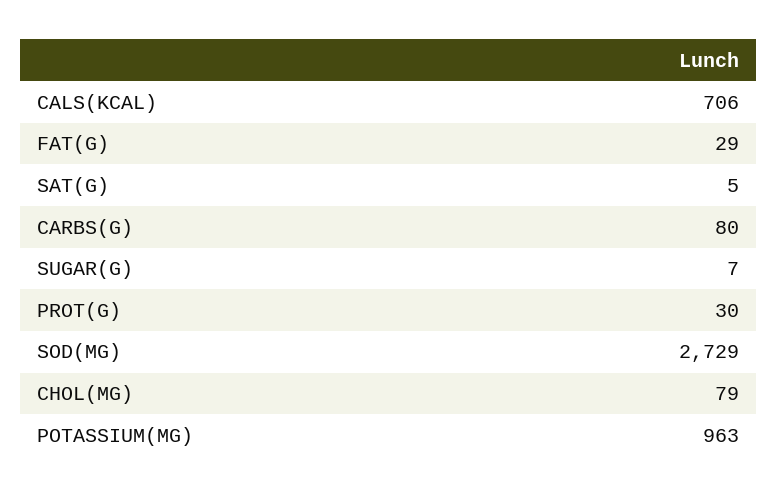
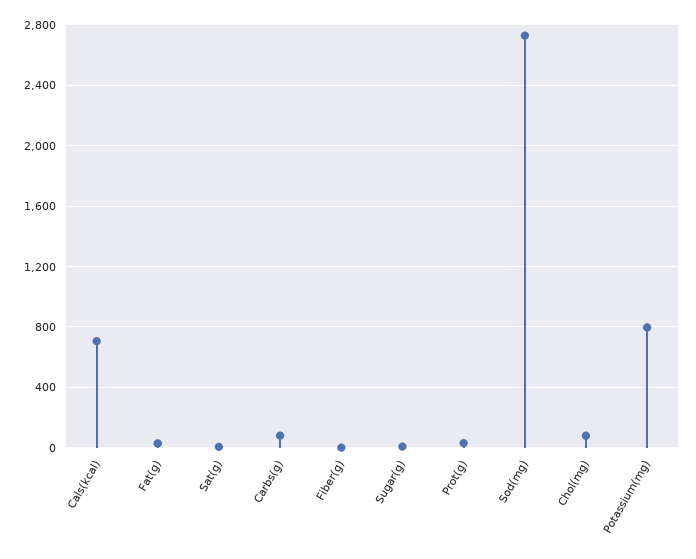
POTASSIUM(MG): 963 -> 800
Fiber(g): none -> 0

